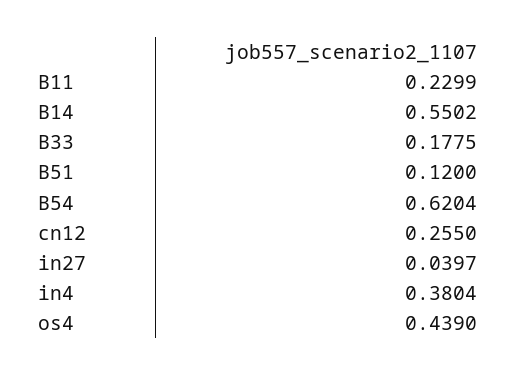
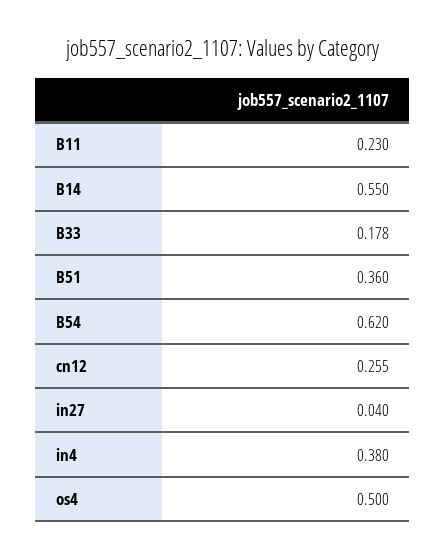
B51: 0.12 -> 0.36
os4: 0.439 -> 0.5

